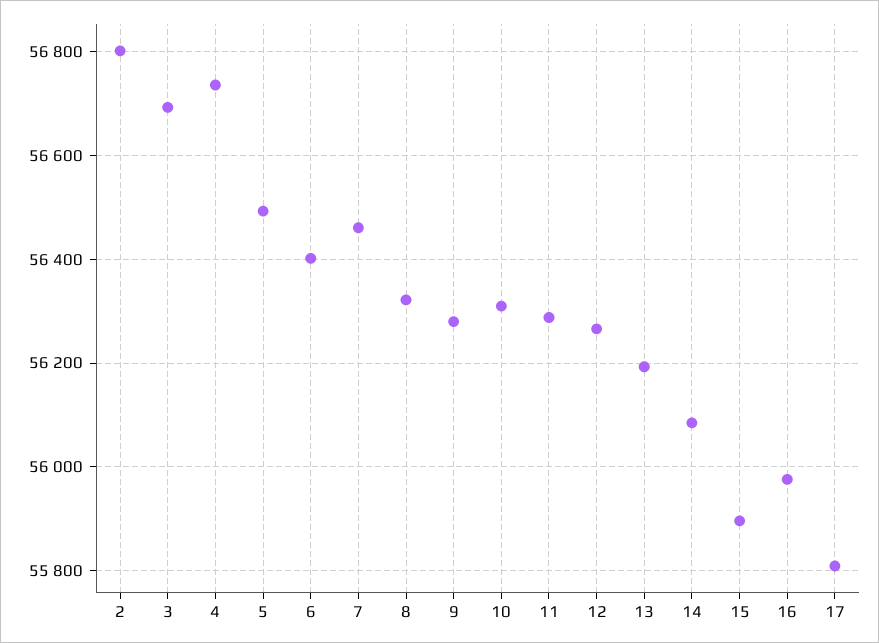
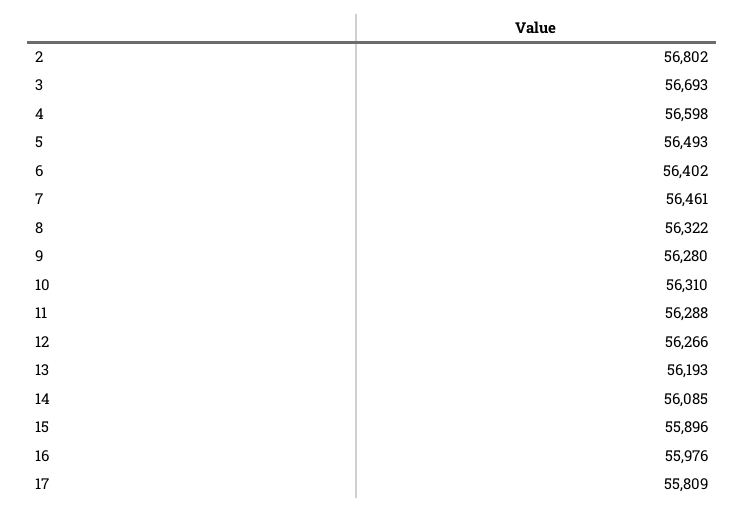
4: 56740 -> 56598

